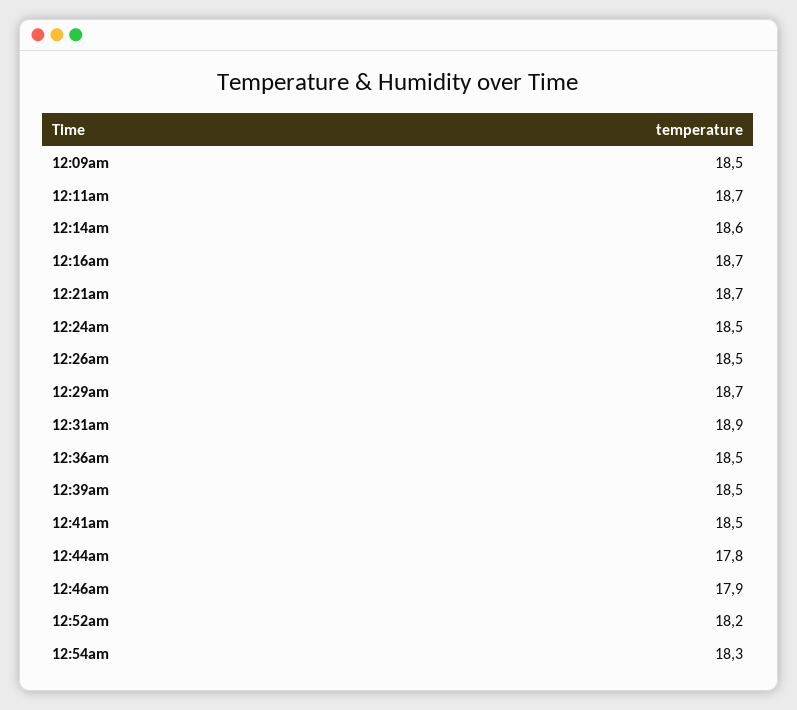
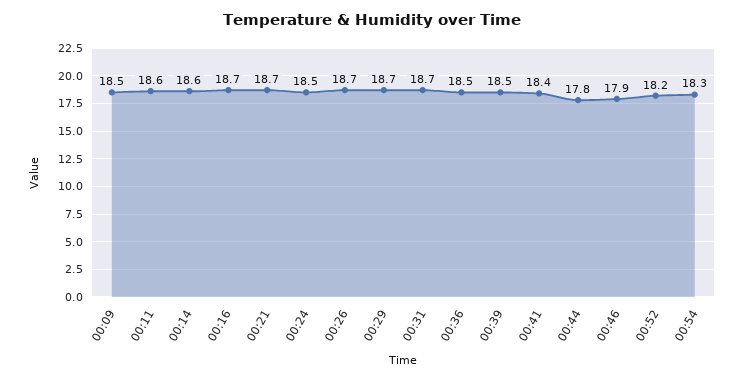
12:11am: 18.7 -> 18.6
12:26am: 18.5 -> 18.7
12:31am: 18.9 -> 18.7
12:41am: 18.5 -> 18.4

